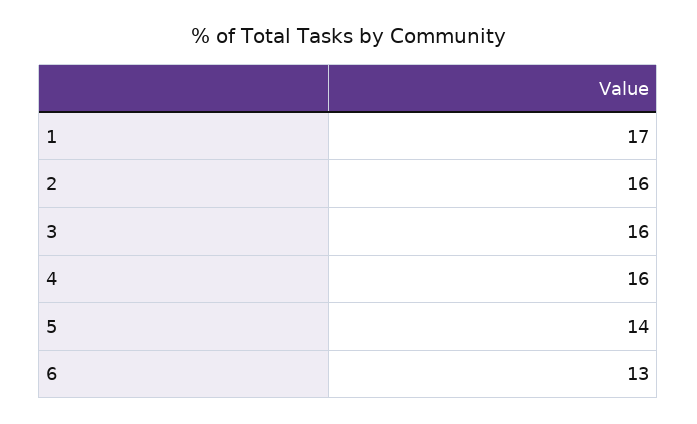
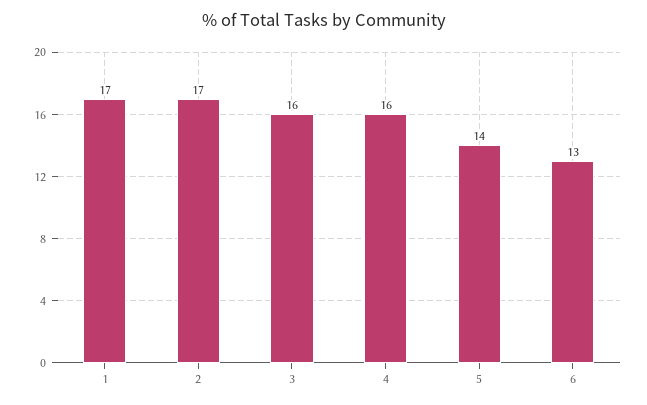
2: 16 -> 17

